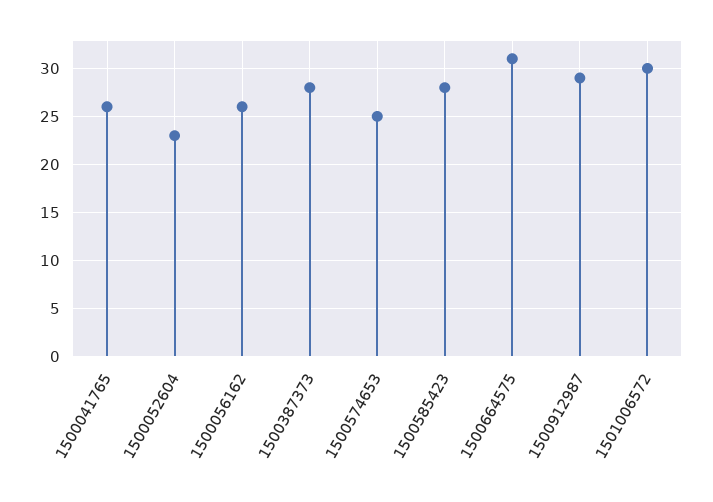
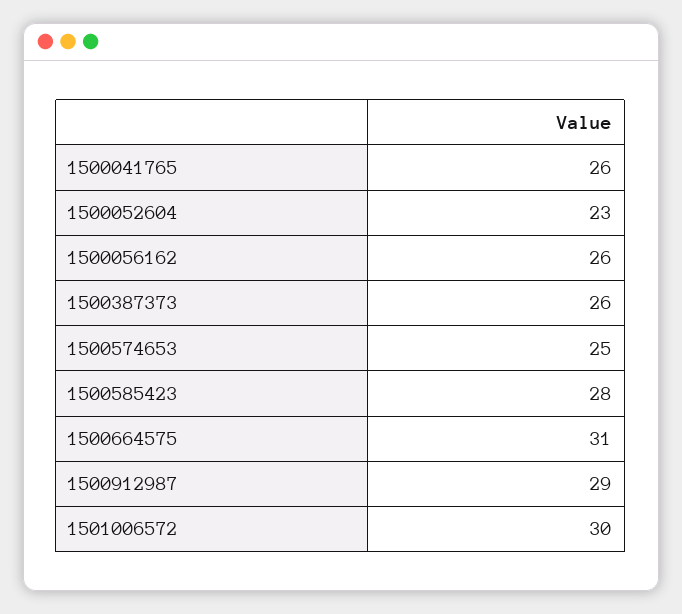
1500387373: 28 -> 26

